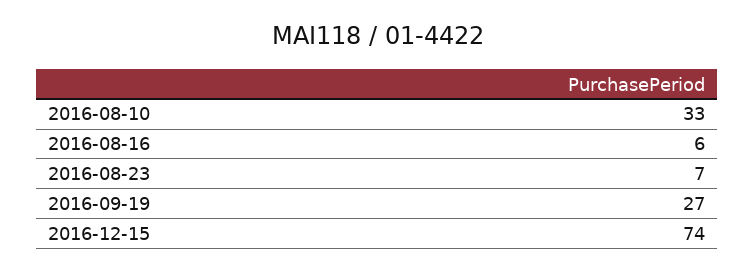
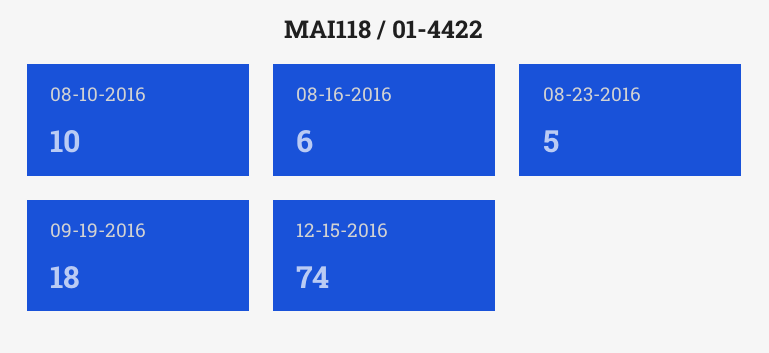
2016-08-10: 33 -> 10
2016-08-23: 7 -> 5
2016-09-19: 27 -> 18

